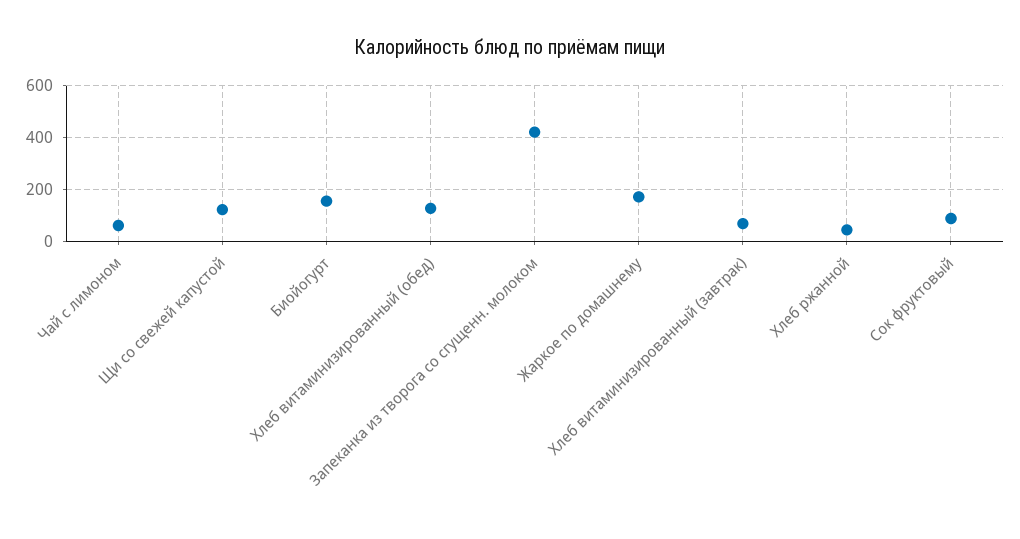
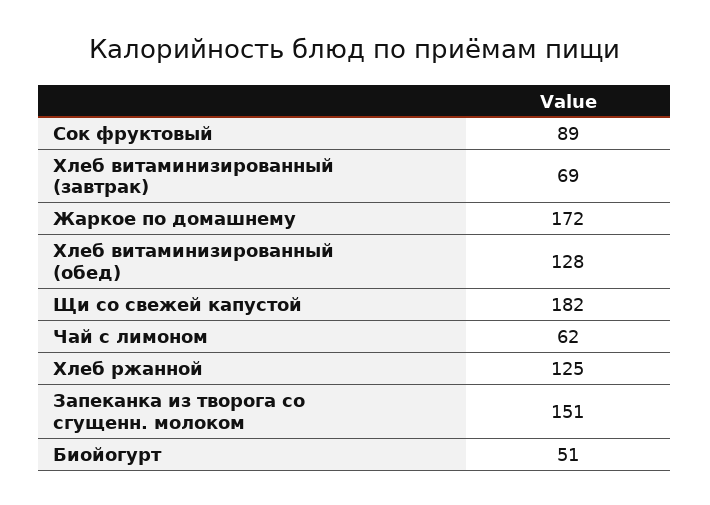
Щи со свежей капустой: 125 -> 182
Биойогурт: 150 -> 51
Запеканка из творога со сгущенн. молоком: 425 -> 151
Хлеб ржанной: 50 -> 125

